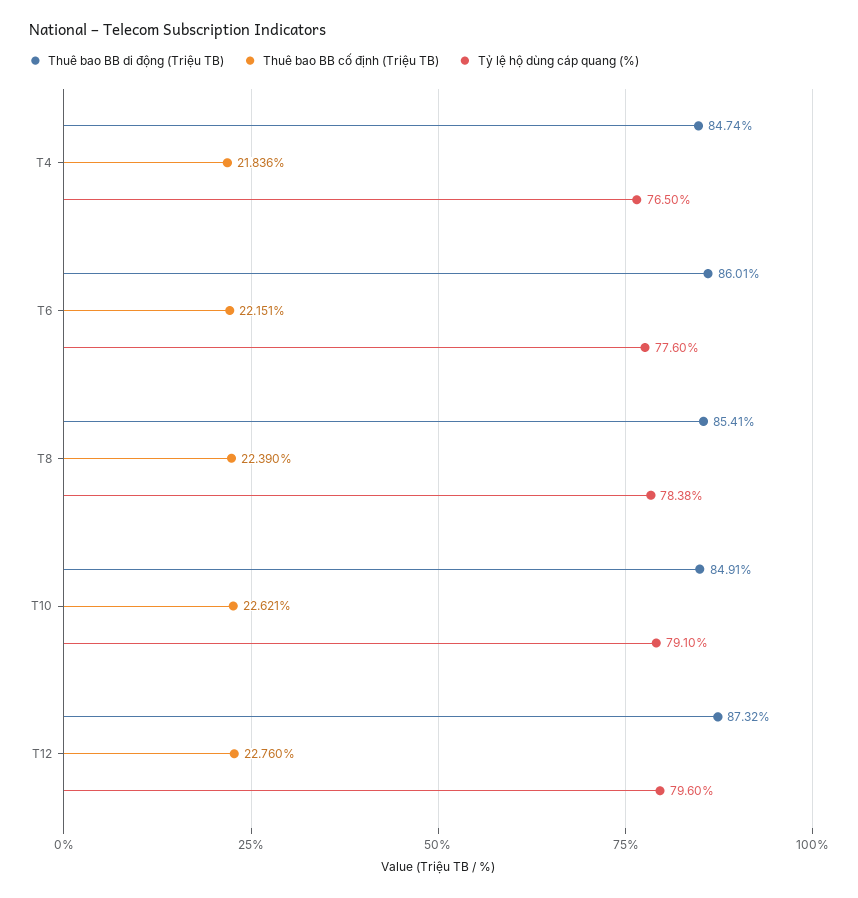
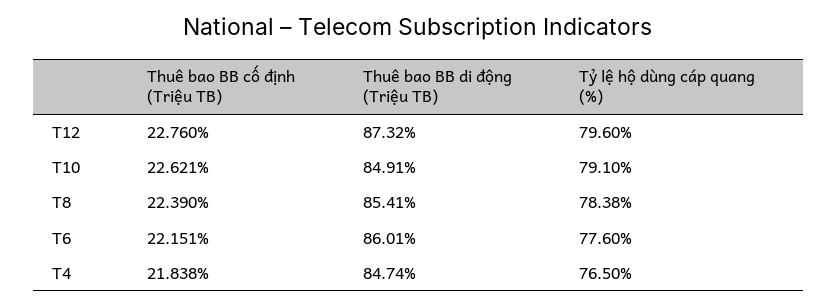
Thuê bao BB cố định (Triệu TB), T4: 21.836 -> 21.838

